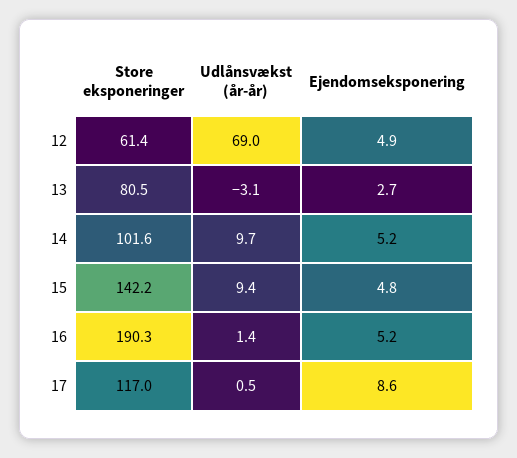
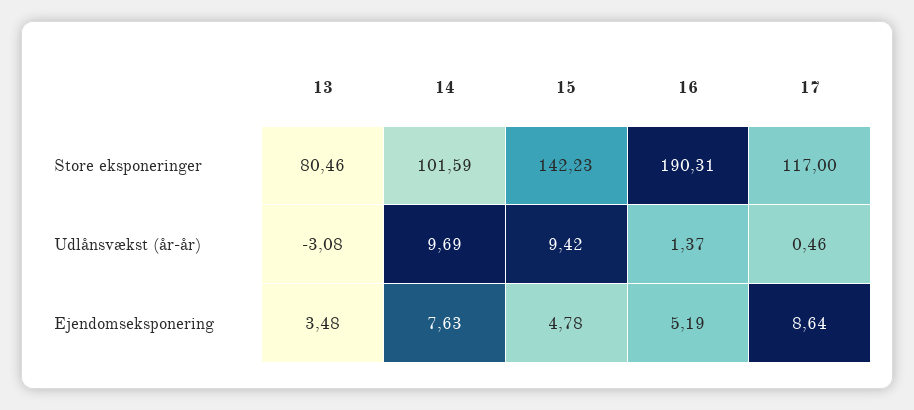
Store eksponeringer, 12: 61.4 -> none
Udlånsvækst (år-år), 12: 69 -> none
Ejendomseksponering, 12: 4.9 -> none
Ejendomseksponering, 13: 2.7 -> 3.48
Ejendomseksponering, 14: 5.2 -> 7.63

